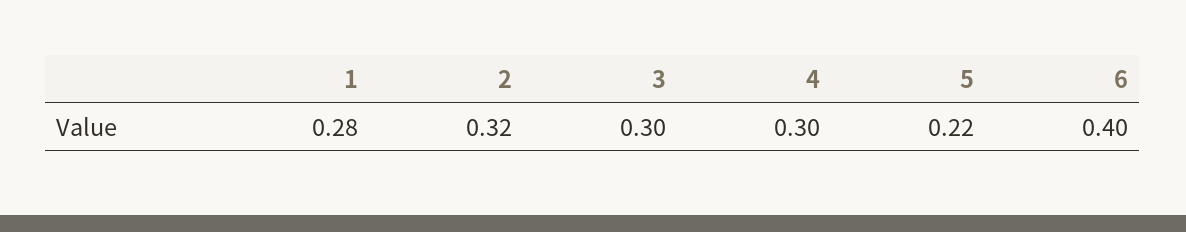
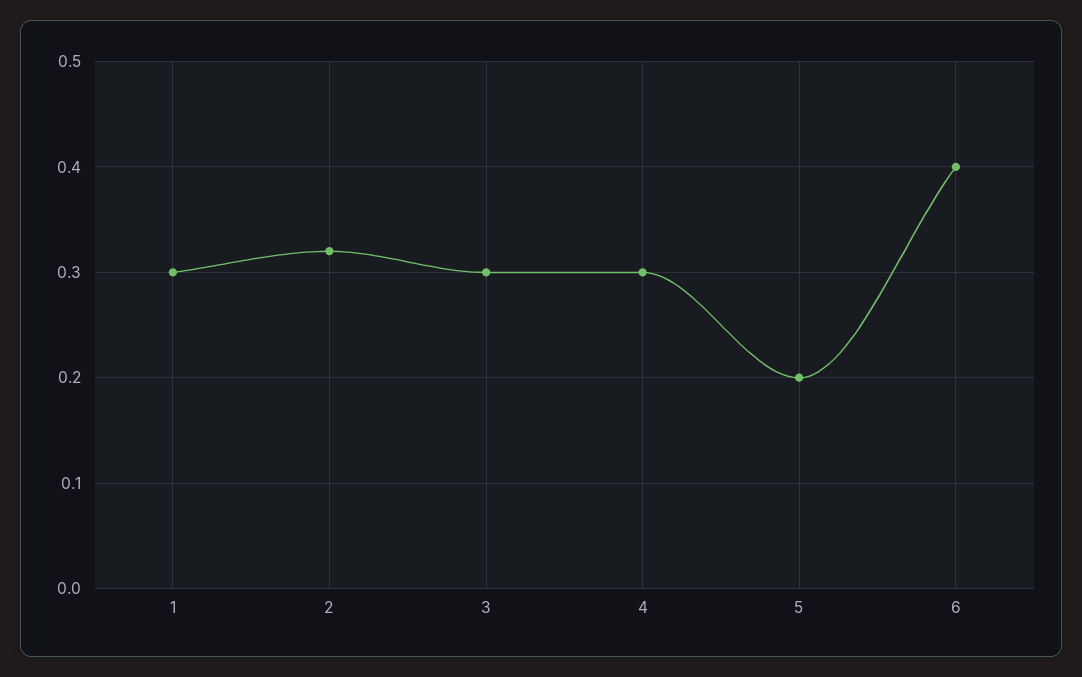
1: 0.28 -> 0.3
5: 0.22 -> 0.2

